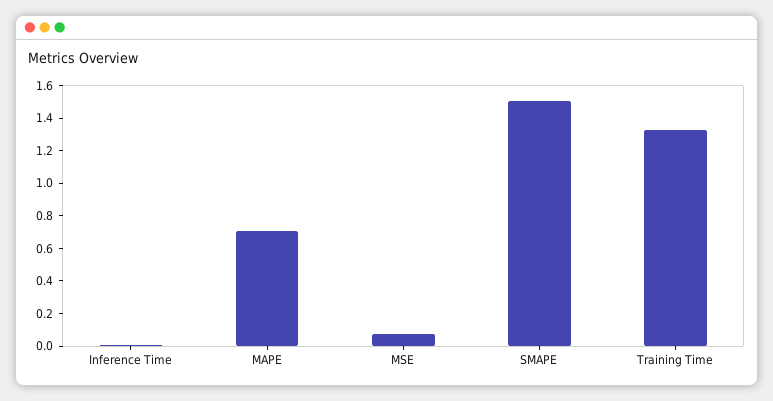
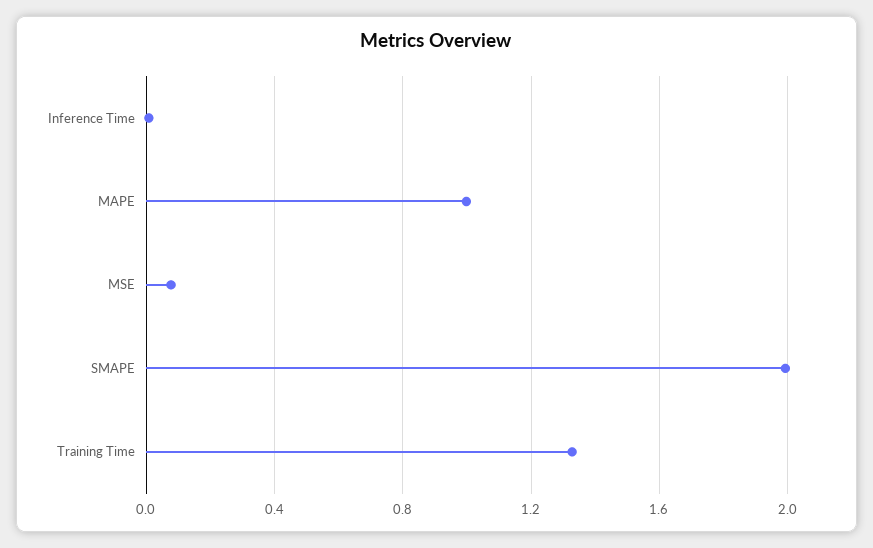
MAPE: 0.7 -> 1
SMAPE: 1.5 -> 2

